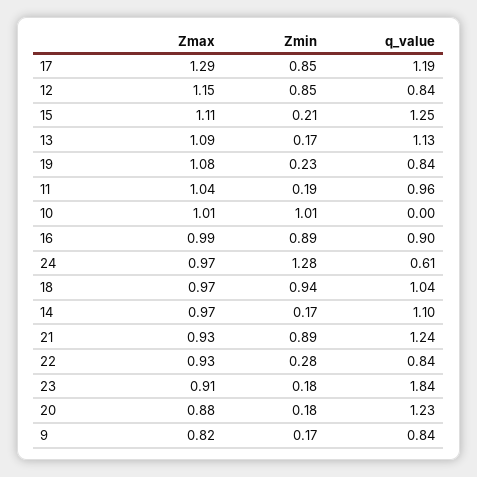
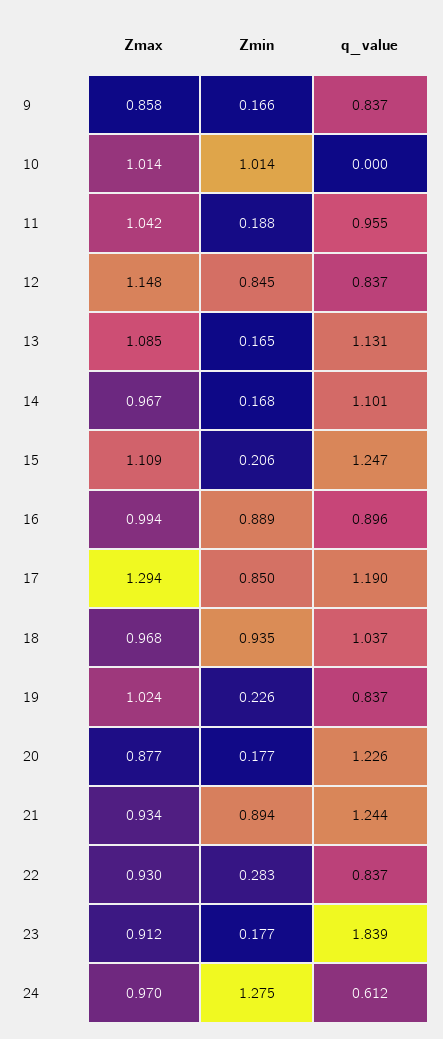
Zmax, 19: 1.08 -> 1.024
Zmax, 9: 0.82 -> 0.858

